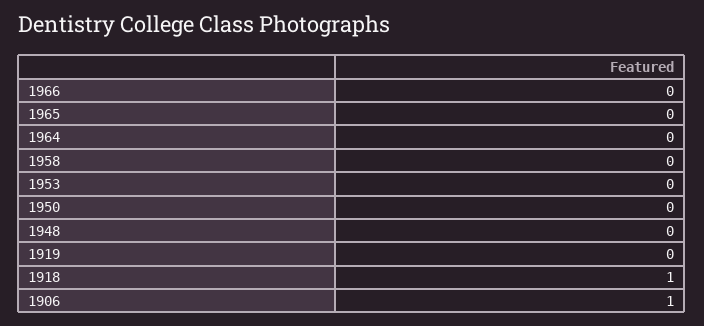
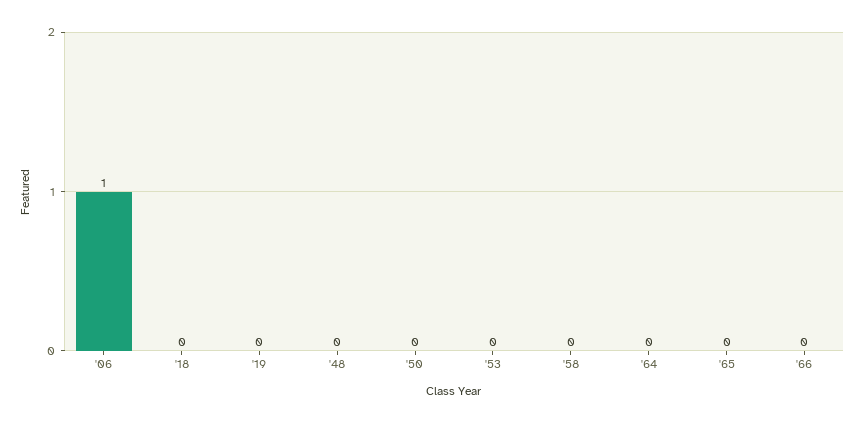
1918: 1 -> 0

